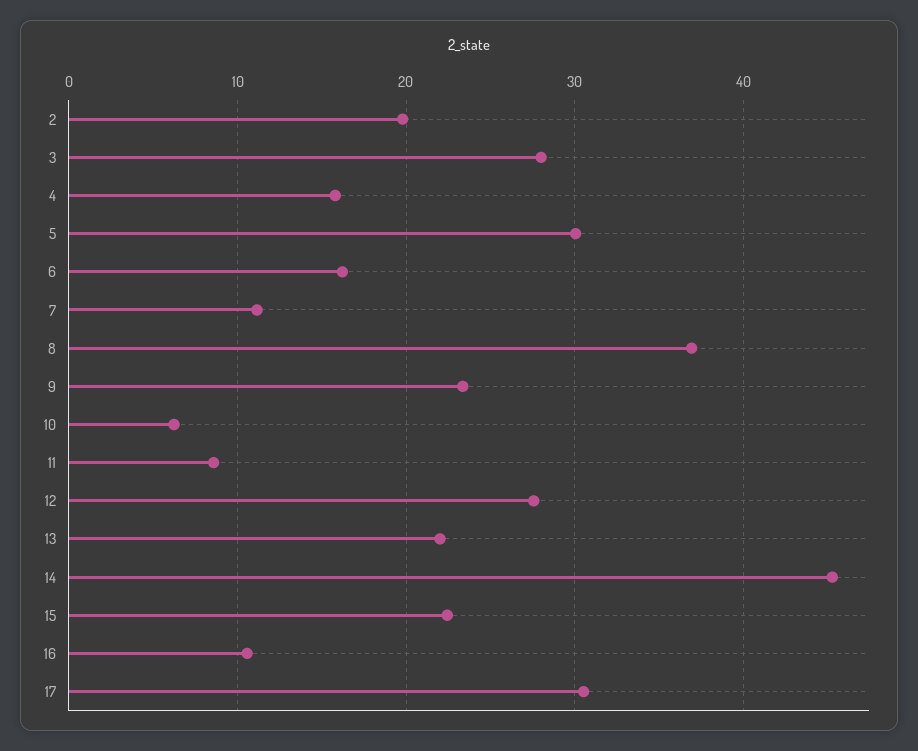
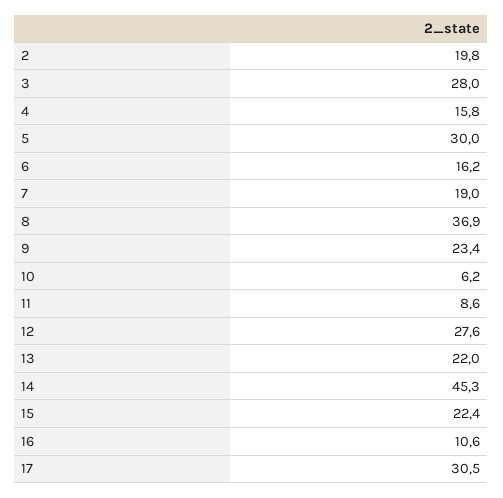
7: 11 -> 19

